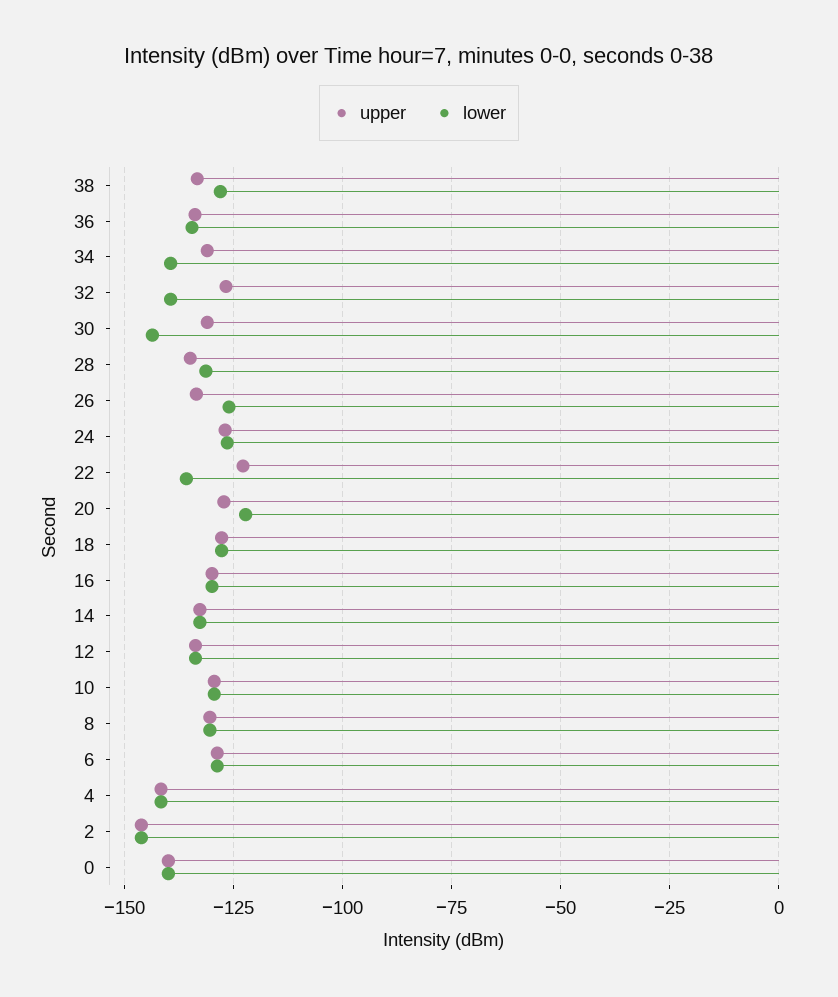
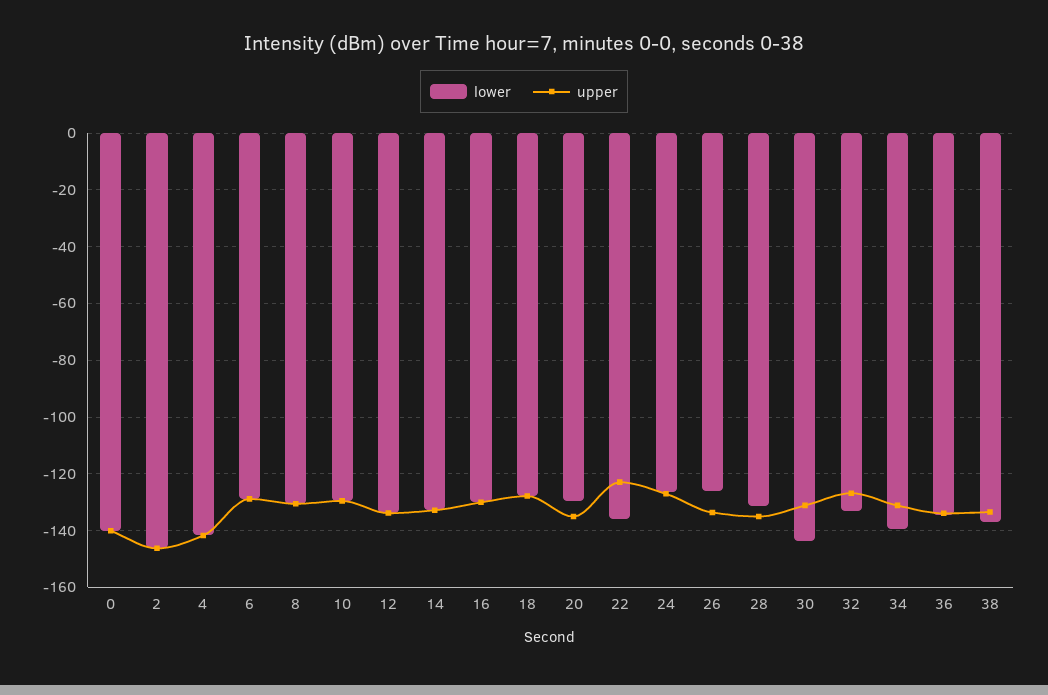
lower, 38: -127.5 -> -137.5
lower, 32: -140 -> -132.5
upper, 20: -127.5 -> -135
lower, 20: -122.5 -> -130

